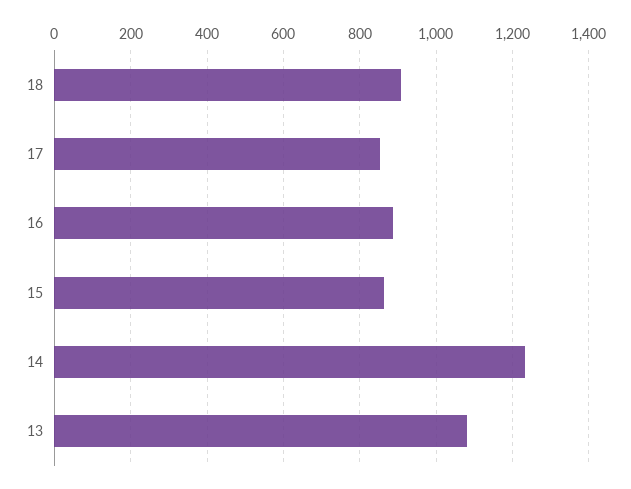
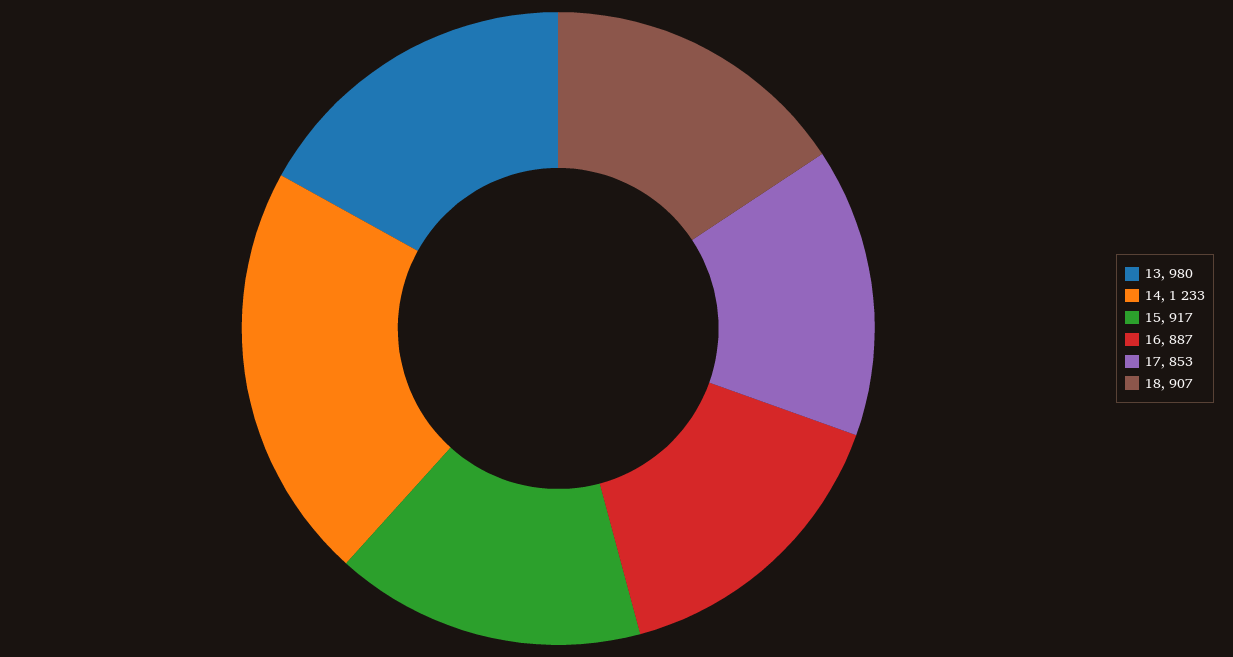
15: 860 -> 917
13: 1080 -> 980

